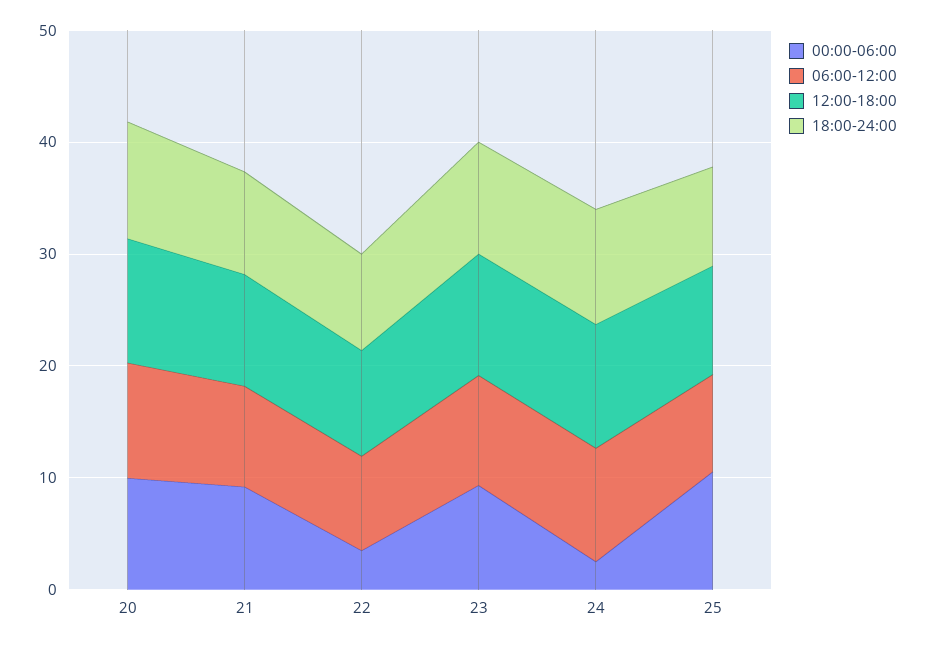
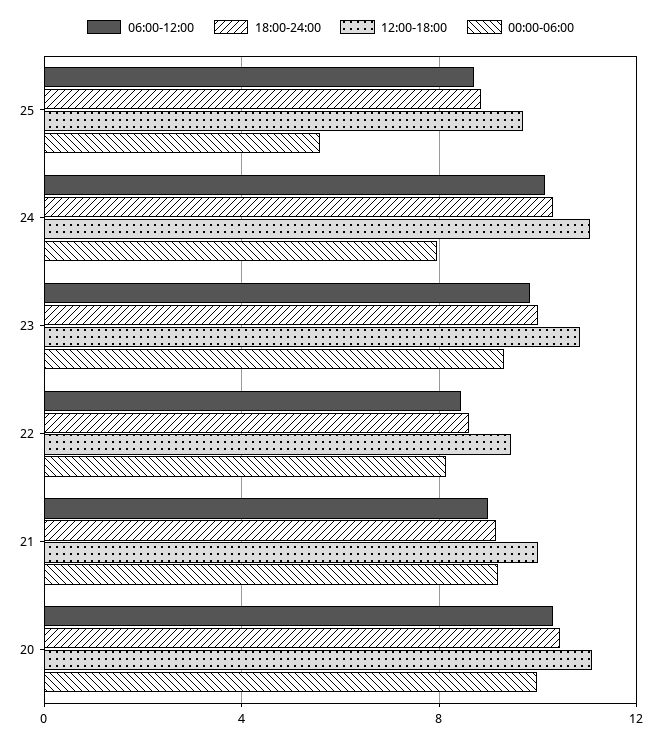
00:00-06:00, 22: 4 -> 8
00:00-06:00, 24: 2 -> 8
00:00-06:00, 25: 10 -> 5.5

